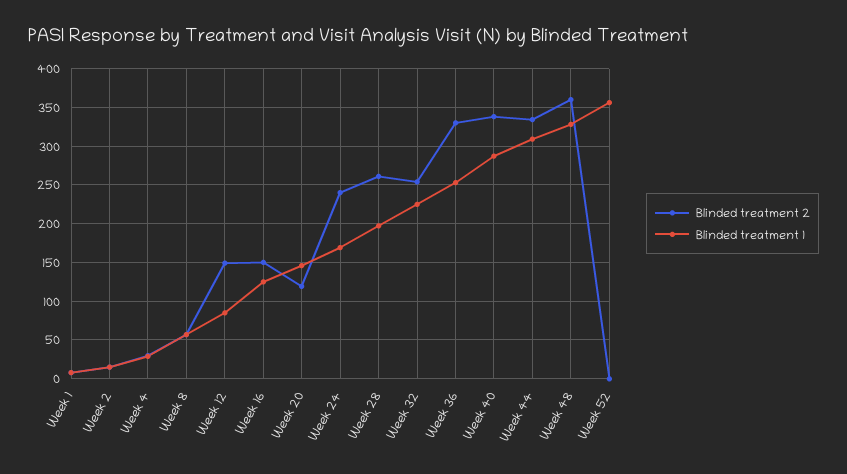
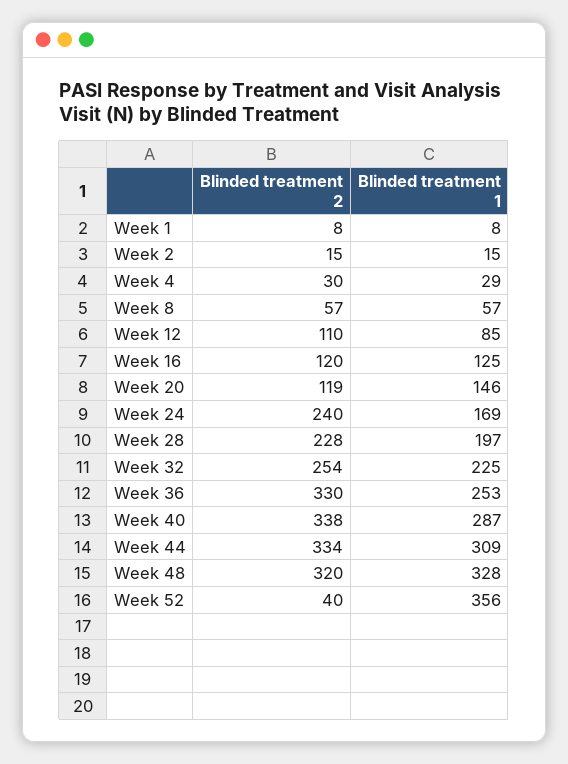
Blinded treatment 2, Week 12: 150 -> 110
Blinded treatment 2, Week 16: 150 -> 120
Blinded treatment 2, Week 28: 260 -> 228
Blinded treatment 2, Week 48: 360 -> 320
Blinded treatment 2, Week 52: 0 -> 40

